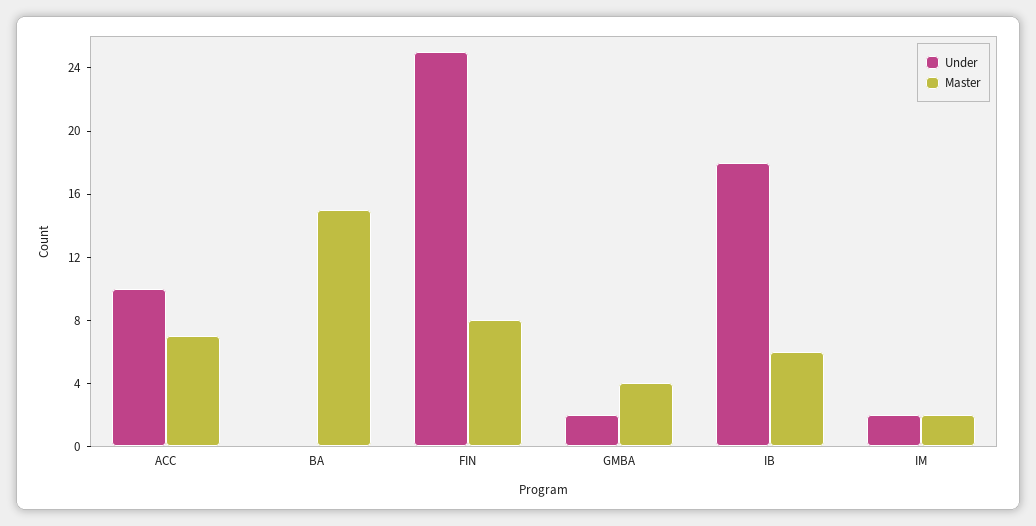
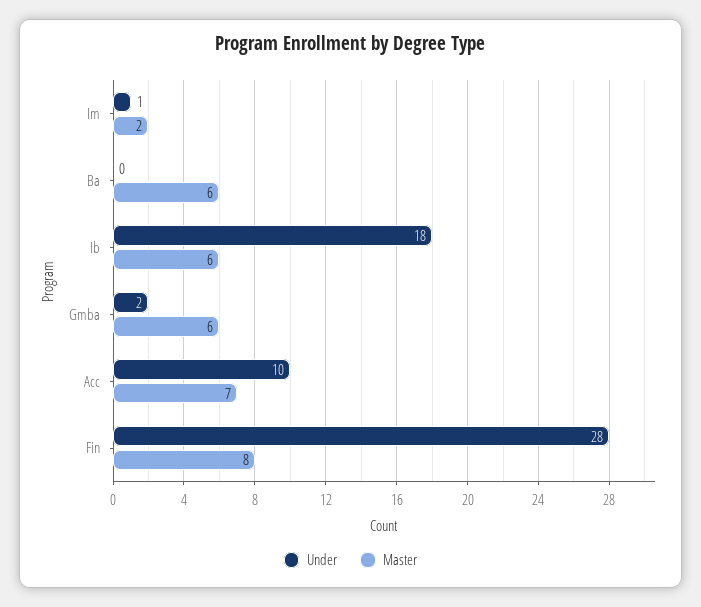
Master, BA: 15 -> 6
Under, FIN: 25 -> 28
Master, GMBA: 4 -> 6
Under, IM: 2 -> 1

